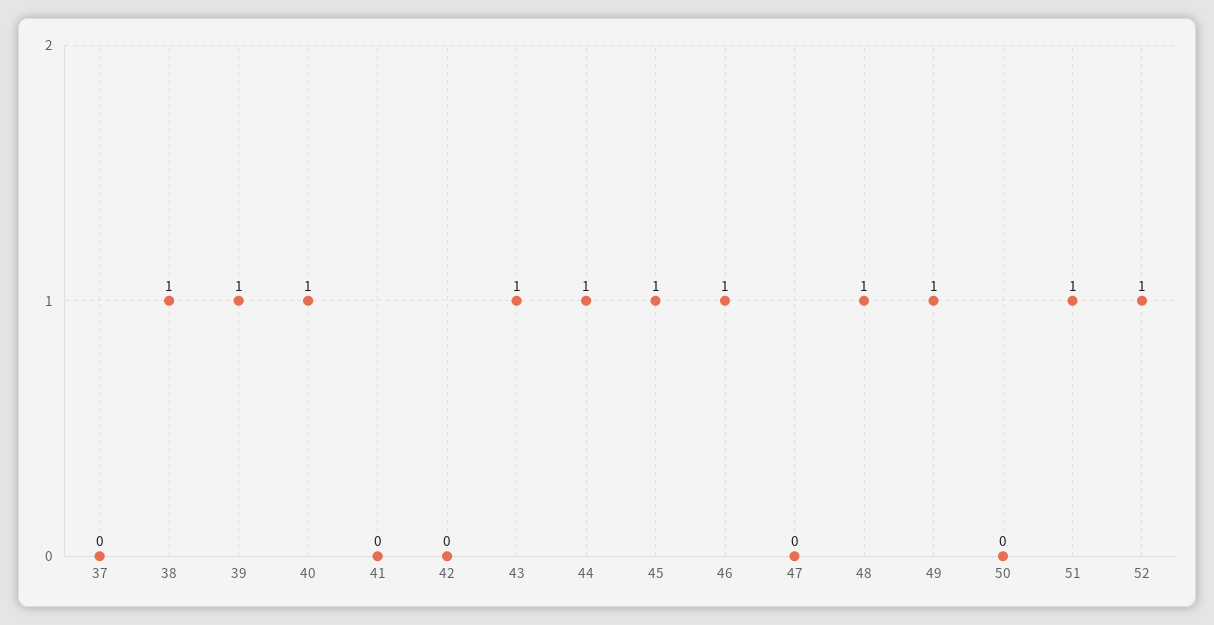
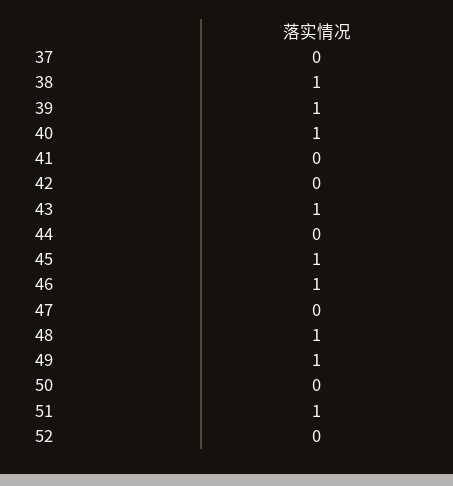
44: 1 -> 0
52: 1 -> 0

